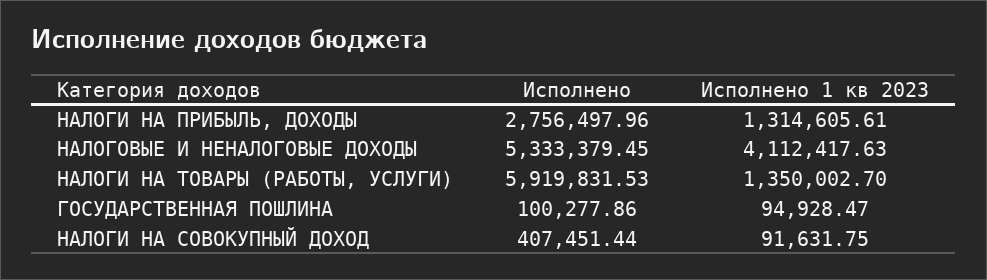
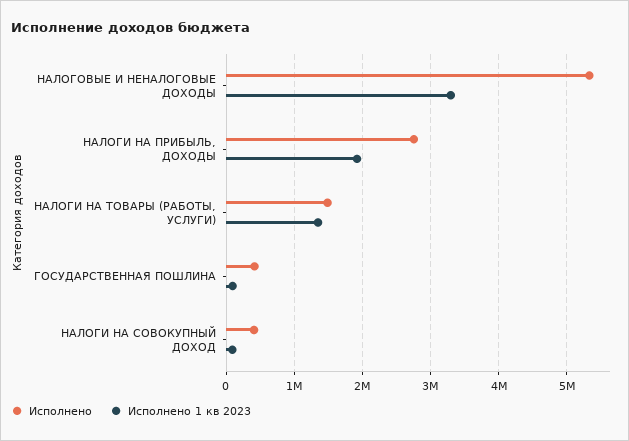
Исполнено 1 кв 2023, НАЛОГИ НА ПРИБЫЛЬ, ДОХОДЫ: 1314605.61 -> 1900000
Исполнено 1 кв 2023, НАЛОГОВЫЕ И НЕНАЛОГОВЫЕ ДОХОДЫ: 4112417.63 -> 3300000
Исполнено, НАЛОГИ НА ТОВАРЫ (РАБОТЫ, УСЛУГИ): 5919831.53 -> 1500000
Исполнено, ГОСУДАРСТВЕННАЯ ПОШЛИНА: 100277.86 -> 400000

